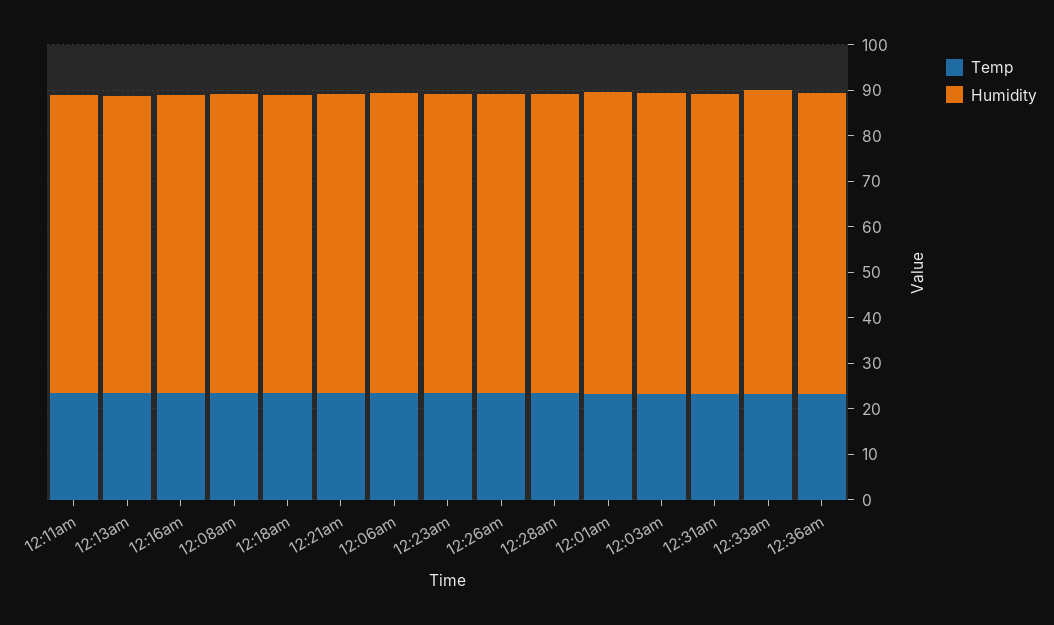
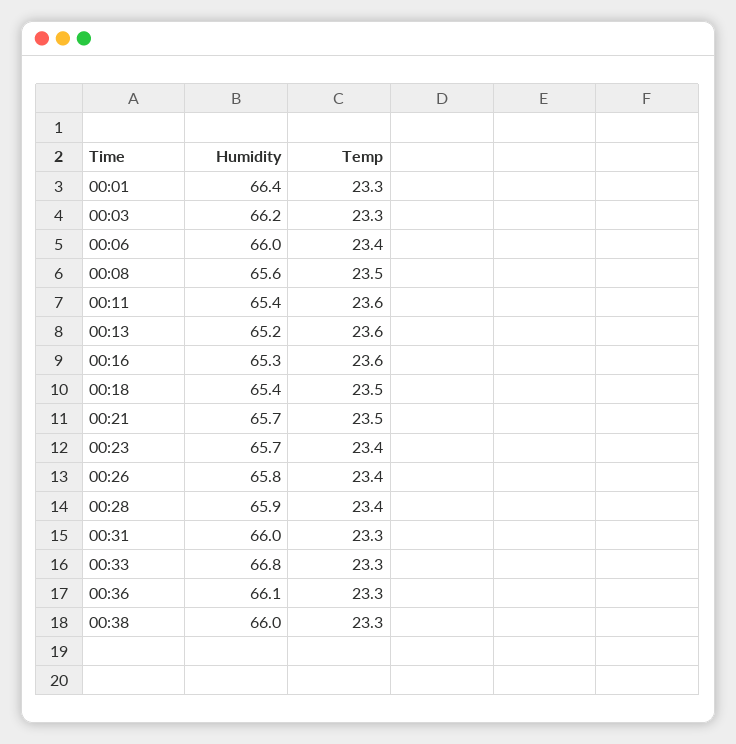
Humidity, 00:38: none -> 66
Temp, 00:38: none -> 23.3

